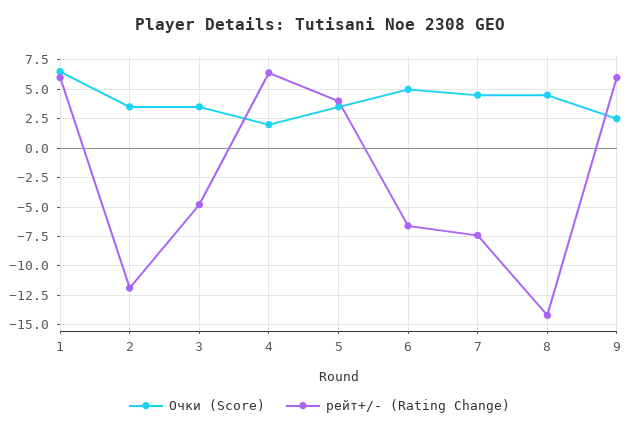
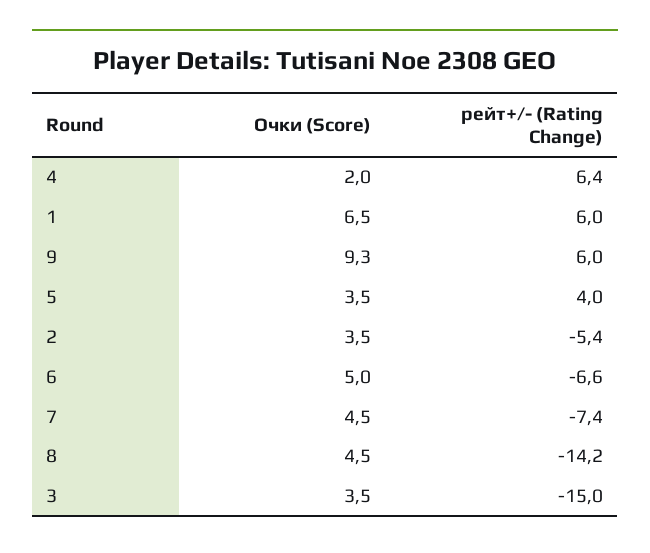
рейт+/- (Rating Change), 2: -12.5 -> -5.4
рейт+/- (Rating Change), 3: -5 -> -15
Очки (Score), 9: 2.5 -> 9.3

